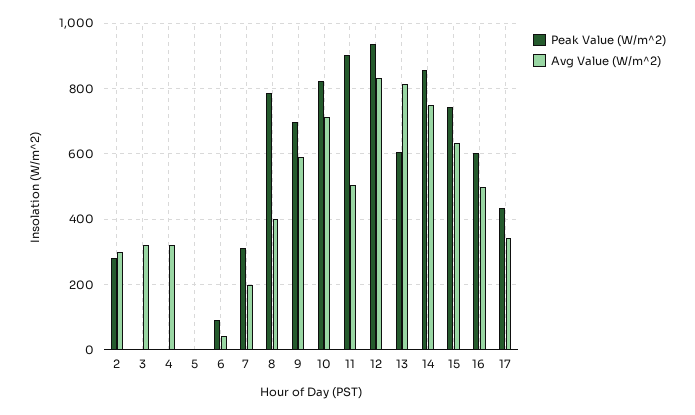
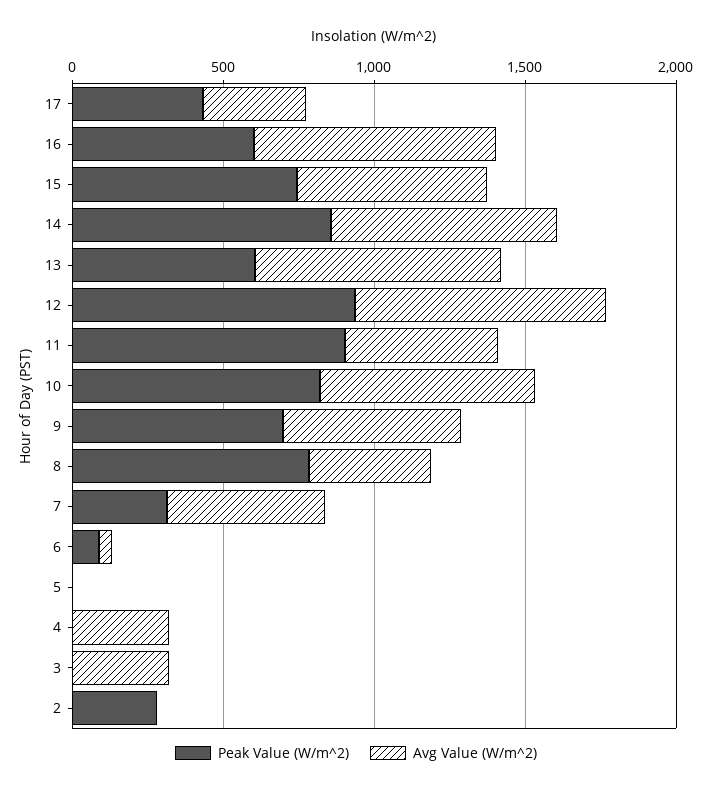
Avg Value (W/m^2), 2: 300 -> 0
Avg Value (W/m^2), 7: 200 -> 500
Avg Value (W/m^2), 16: 500 -> 800

